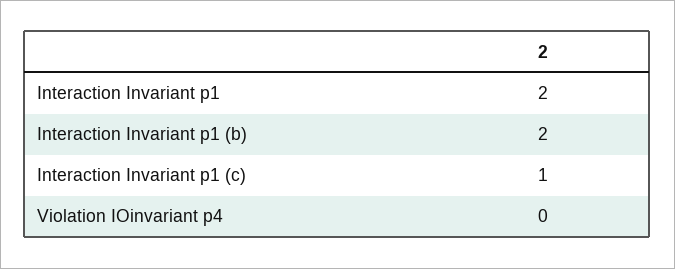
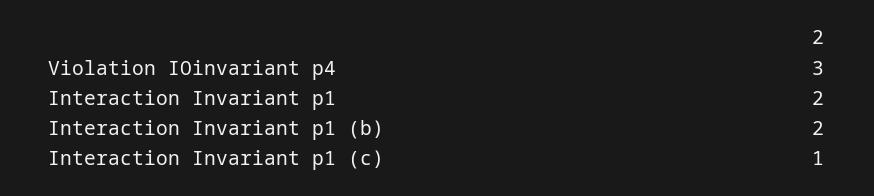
Violation IOinvariant p4: 0 -> 3

